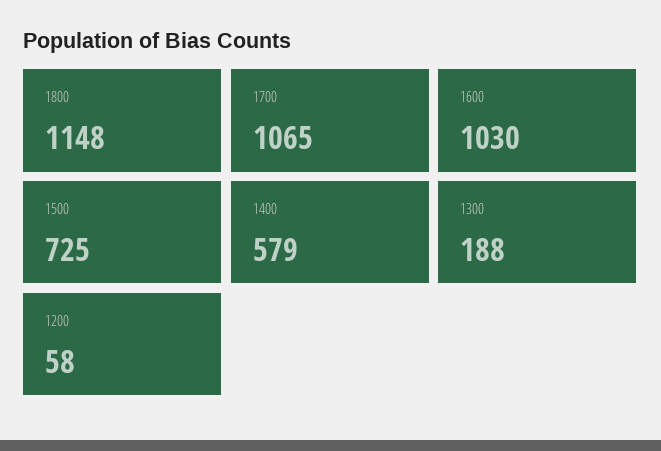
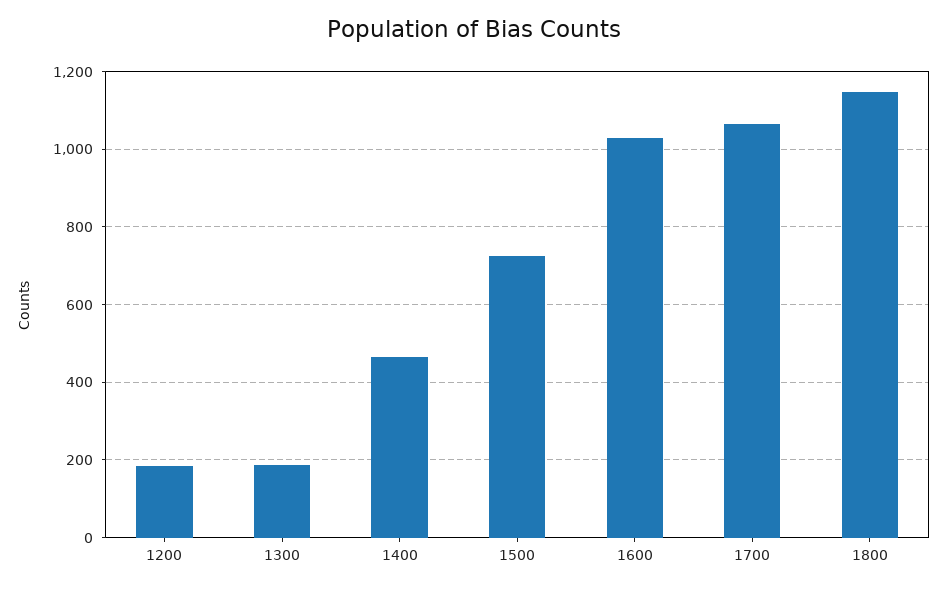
1400: 579 -> 460
1200: 58 -> 180

